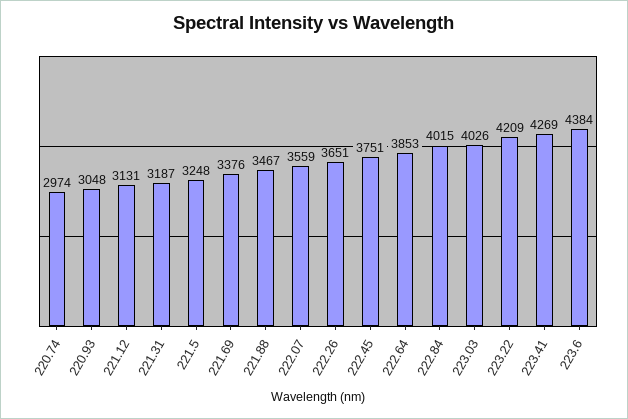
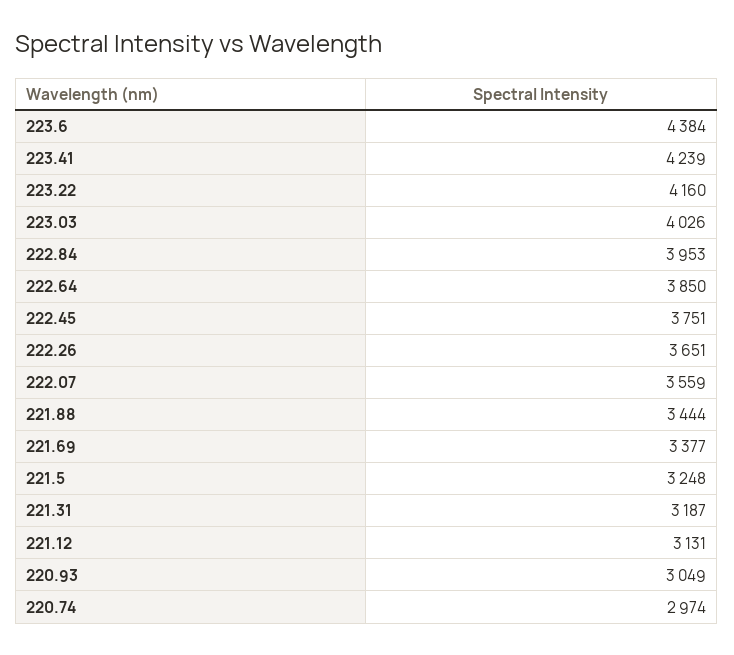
220.93: 3048 -> 3049
221.69: 3376 -> 3377
221.88: 3467 -> 3444
222.64: 3853 -> 3850
222.84: 4015 -> 3953
223.22: 4209 -> 4160
223.41: 4269 -> 4239

